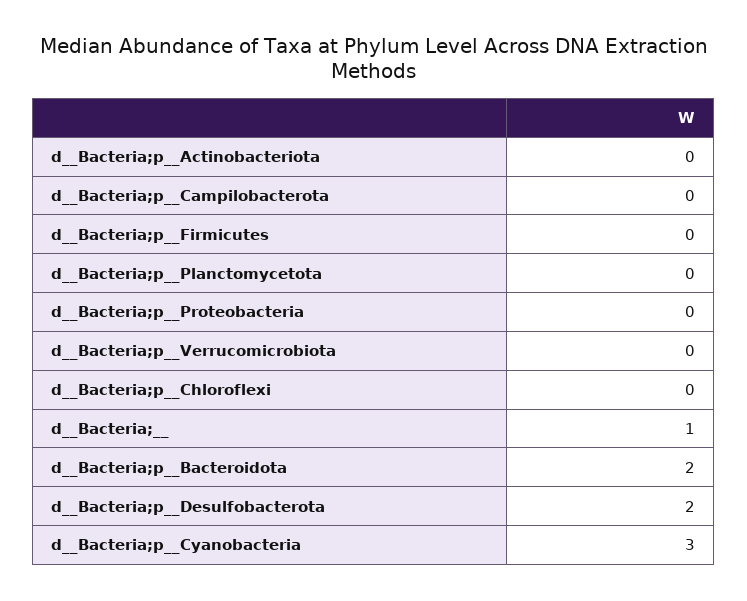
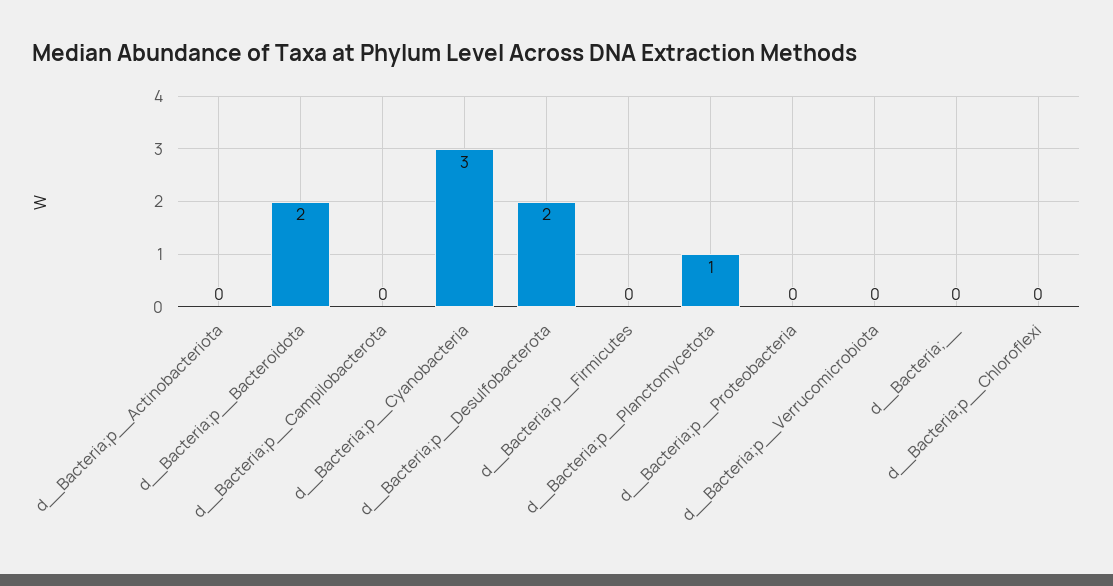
d__Bacteria;p__Planctomycetota: 0 -> 1
d__Bacteria;__: 1 -> 0

